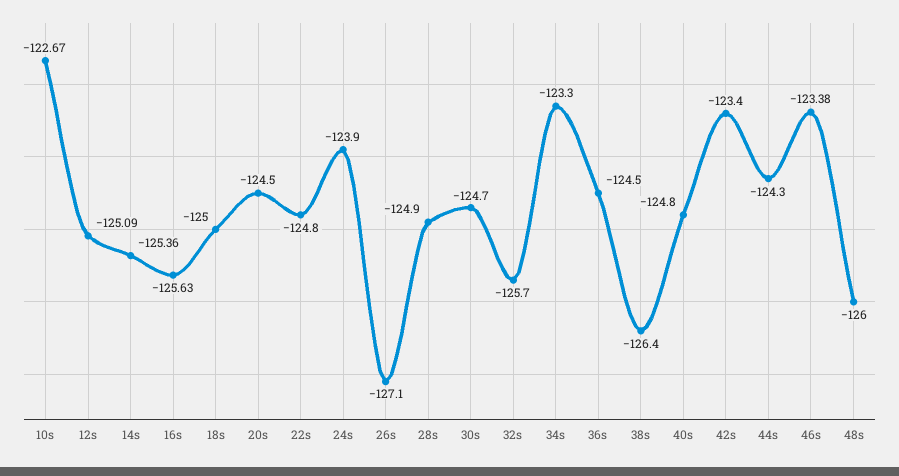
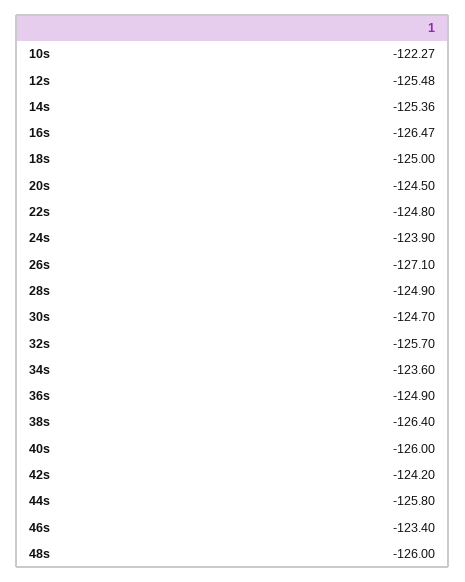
10s: -122.67 -> -122.27
12s: -125.09 -> -125.48
16s: -125.63 -> -126.47
34s: -123.3 -> -123.6
36s: -124.5 -> -124.9
40s: -124.8 -> -126
42s: -123.4 -> -124.2
44s: -124.3 -> -125.8
46s: -123.38 -> -123.4

